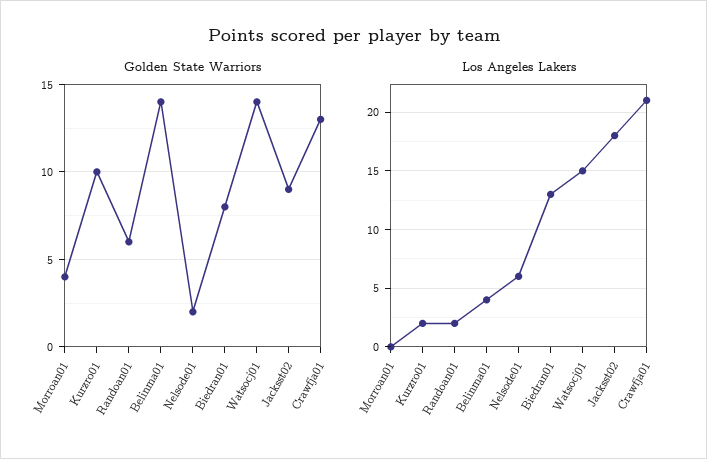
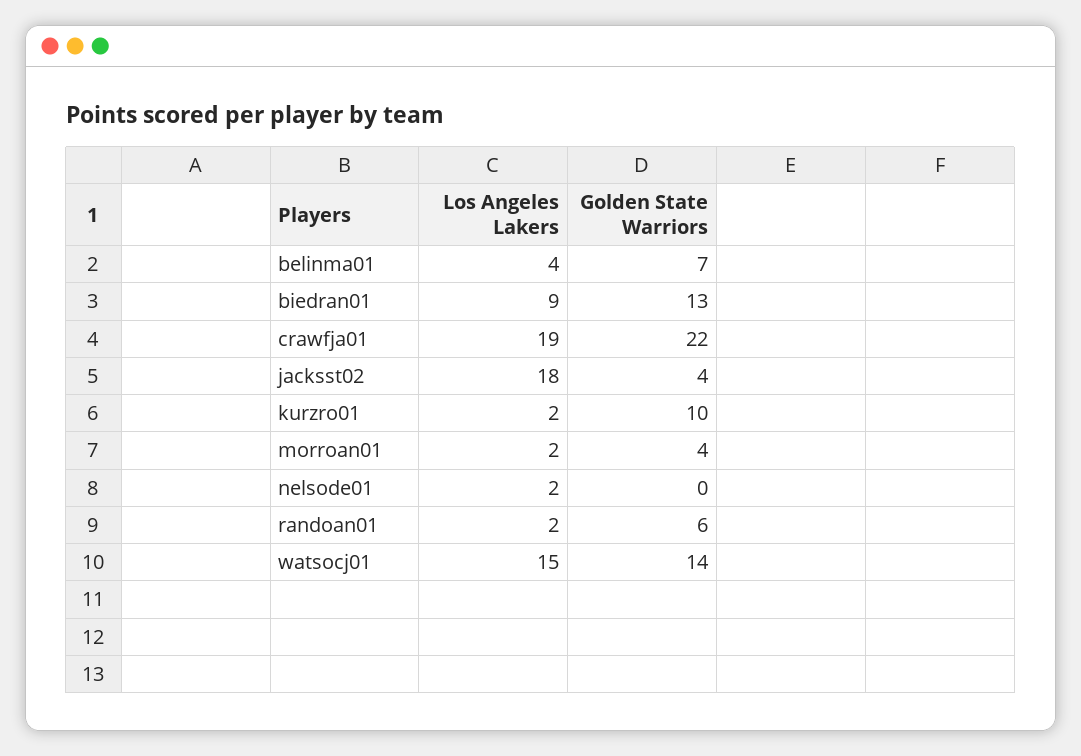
Golden State Warriors, Belinma01: 14 -> 7
Golden State Warriors, Nelsode01: 2 -> 0
Golden State Warriors, Biedran01: 8 -> 13
Golden State Warriors, Jacksst02: 9 -> 4
Golden State Warriors, Crawfja01: 13 -> 22
Los Angeles Lakers, Morroan01: 0 -> 2
Los Angeles Lakers, Nelsode01: 6 -> 2
Los Angeles Lakers, Biedran01: 13 -> 9
Los Angeles Lakers, Crawfja01: 21 -> 19

